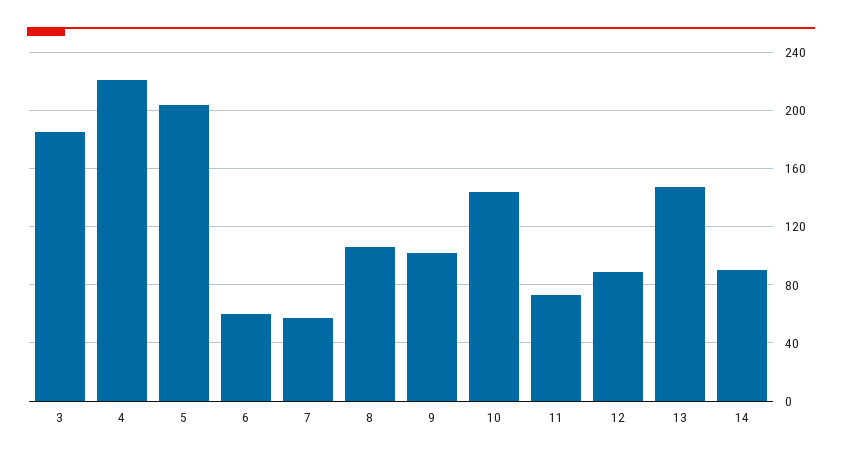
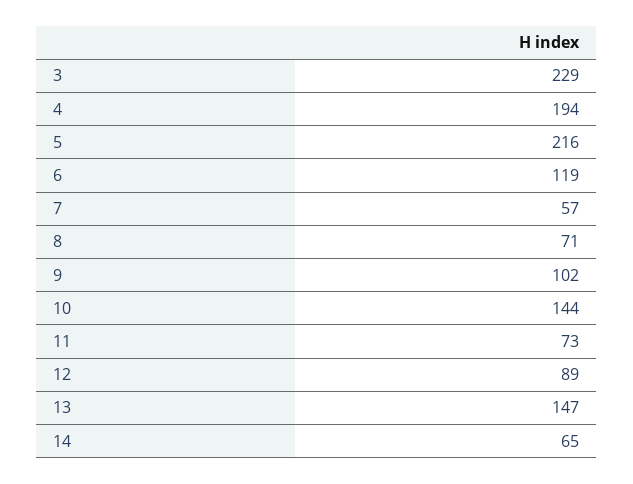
3: 185 -> 229
4: 220 -> 194
5: 205 -> 216
6: 60 -> 119
8: 105 -> 71
14: 90 -> 65

